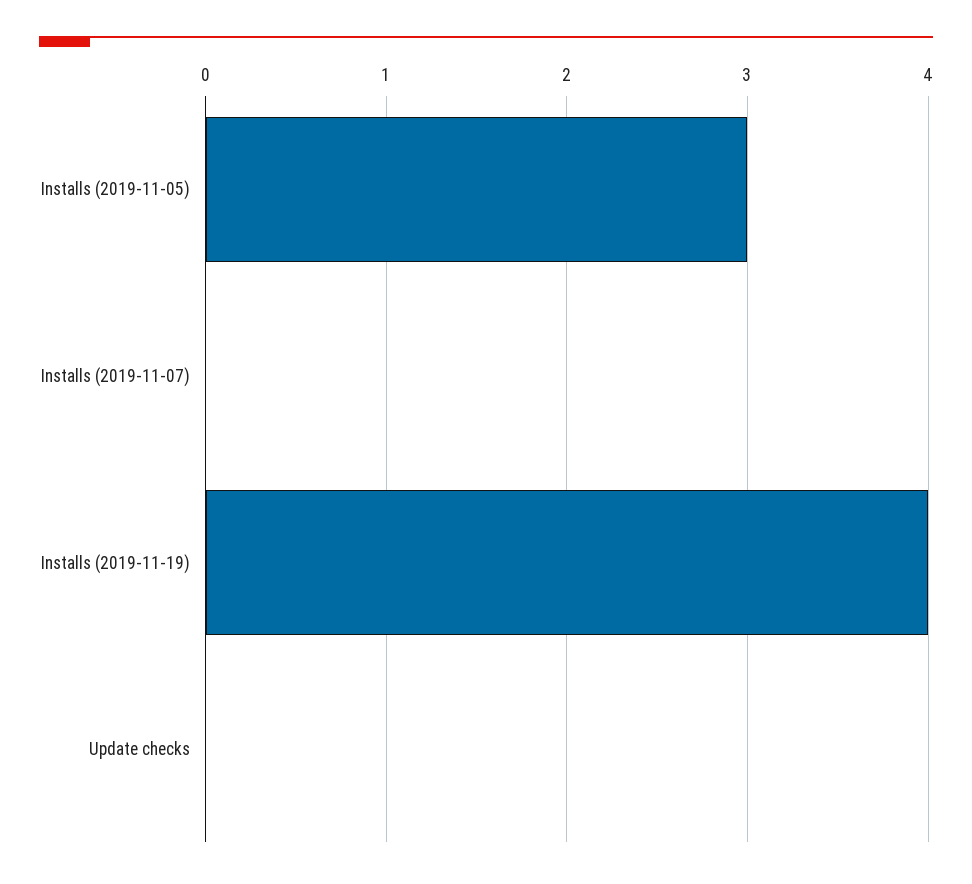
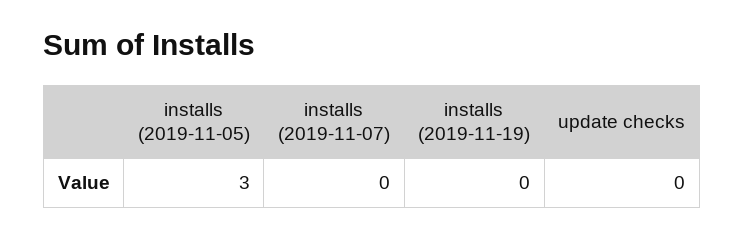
Installs (2019-11-19): 4 -> 0

